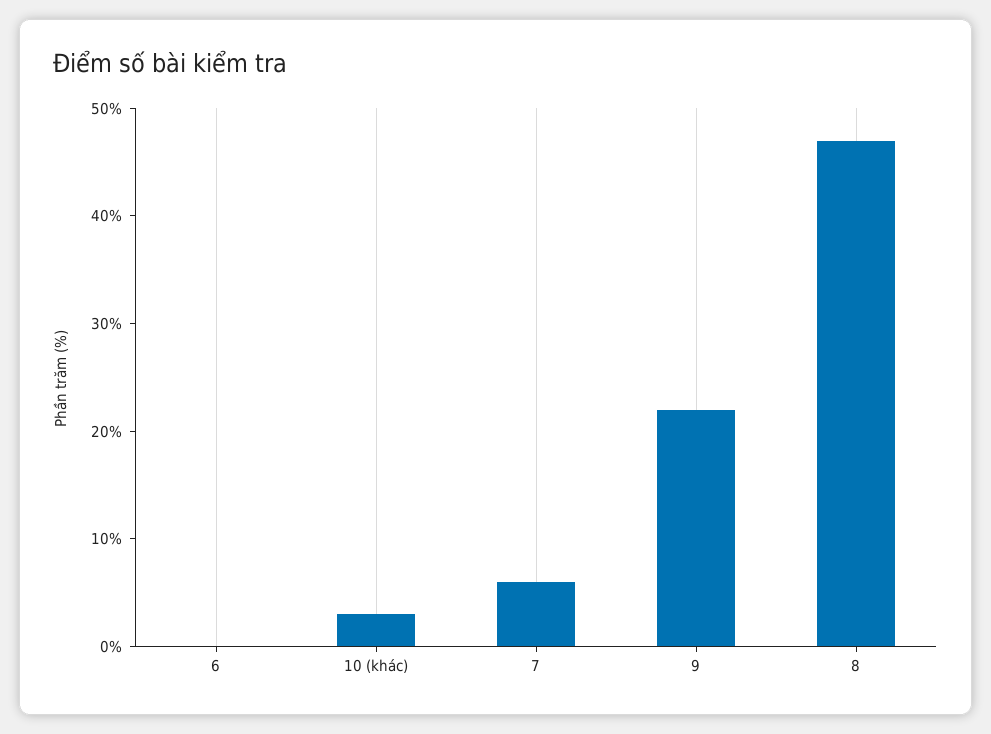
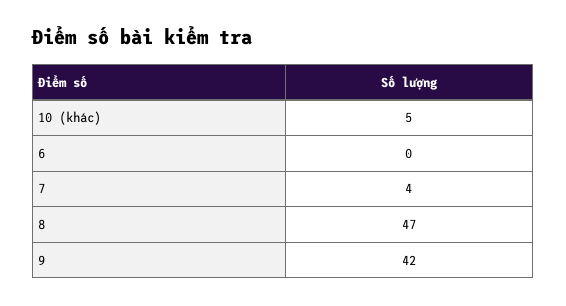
10 (khác): 3 -> 5
7: 6 -> 4
9: 22 -> 42

